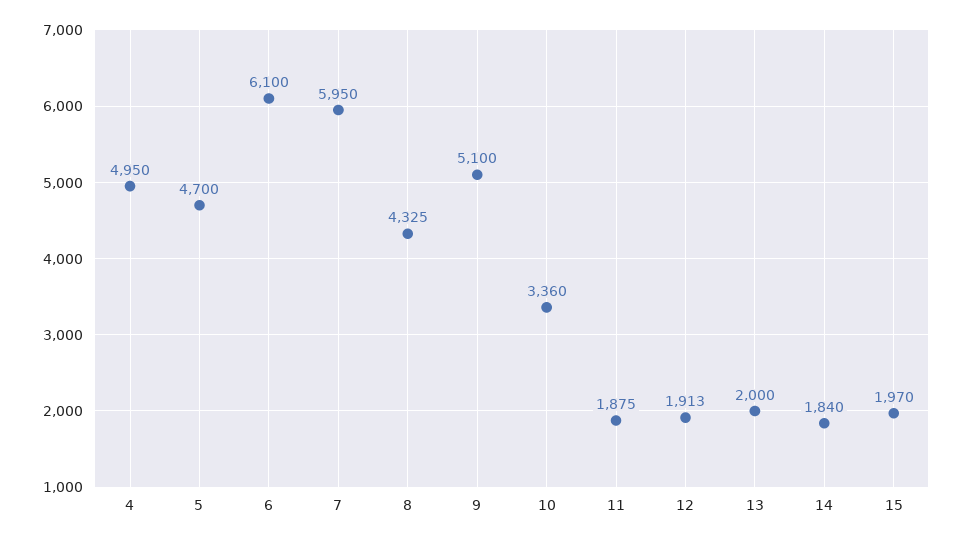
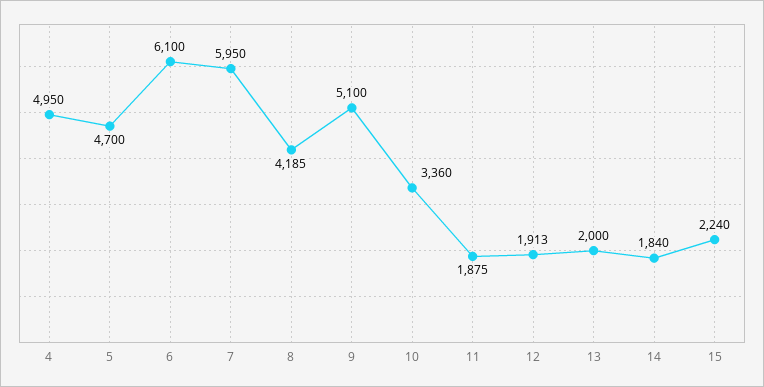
8: 4325 -> 4185
15: 1970 -> 2240

